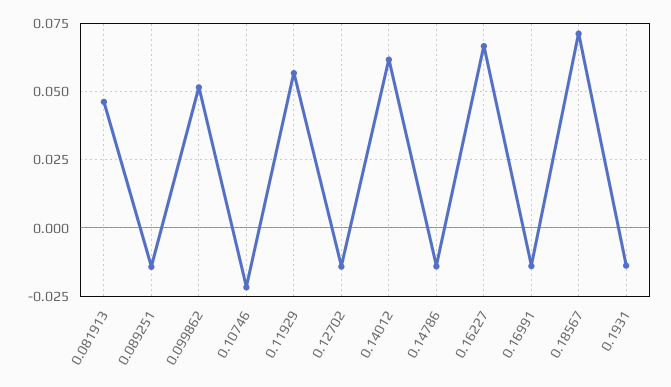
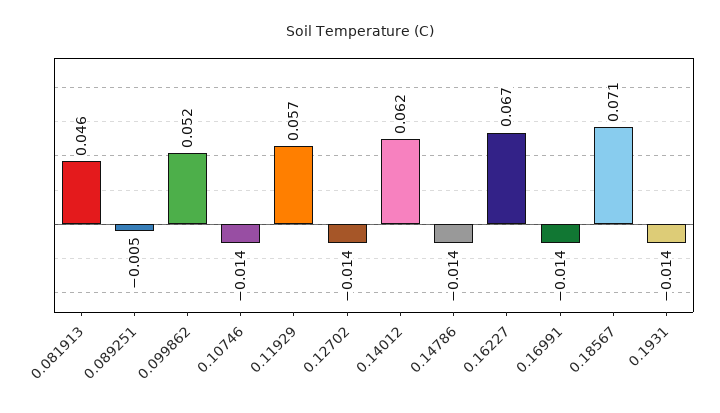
0.089251: -0.015 -> -0.005
0.10746: -0.0225 -> -0.014

